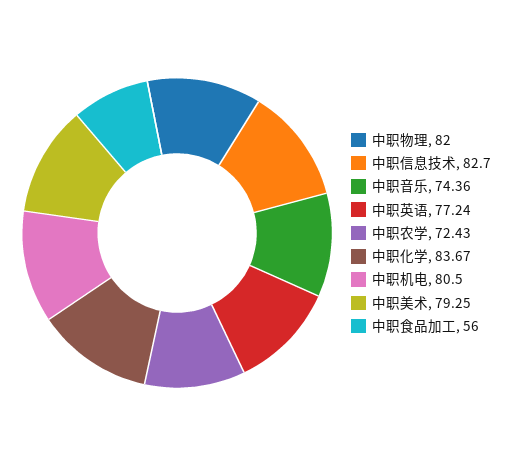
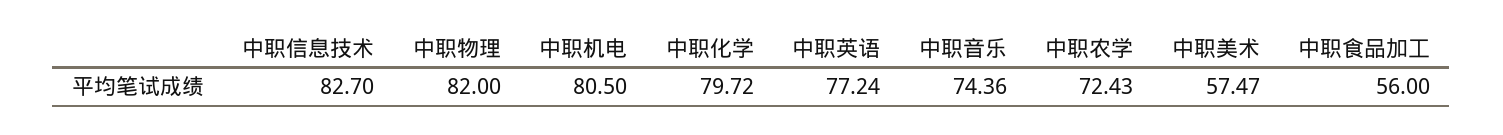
中职化学: 83.67 -> 79.72
中职美术: 79.25 -> 57.47

